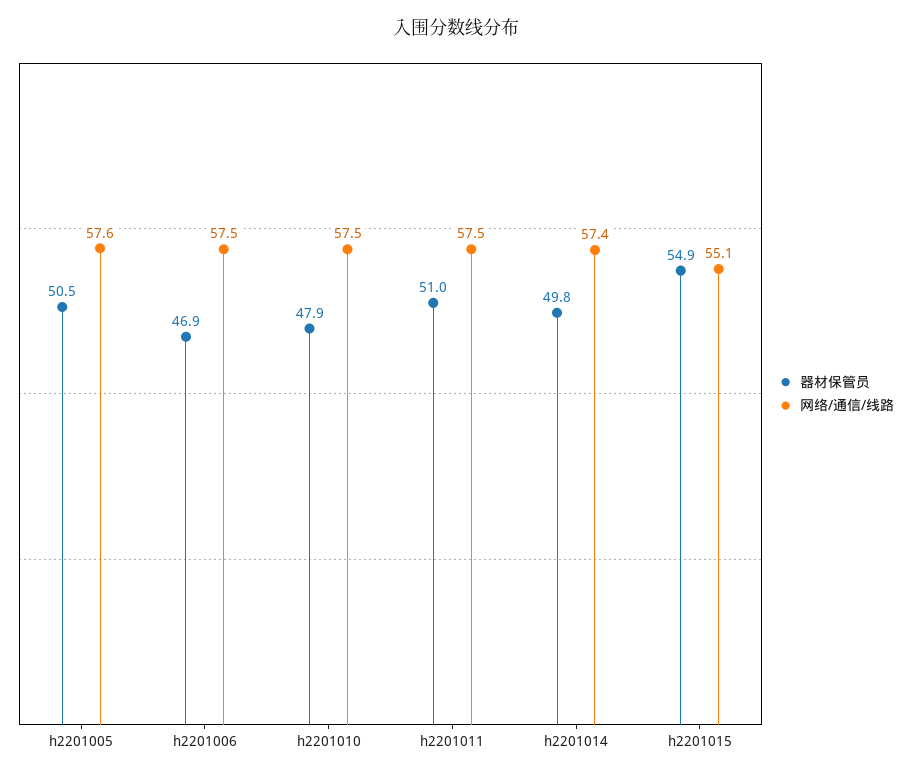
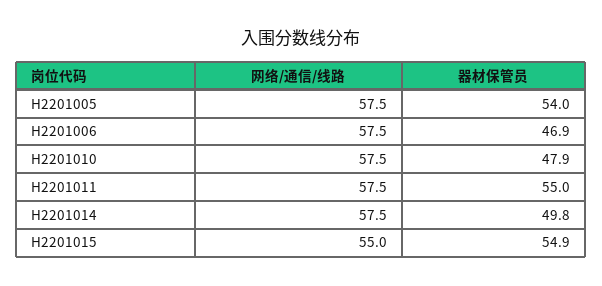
器材保管员, h2201005: 50.5 -> 54
网络/通信/线路, h2201005: 57.6 -> 57.5
器材保管员, h2201011: 51 -> 55
网络/通信/线路, h2201014: 57.4 -> 57.5
网络/通信/线路, h2201015: 55.1 -> 55

